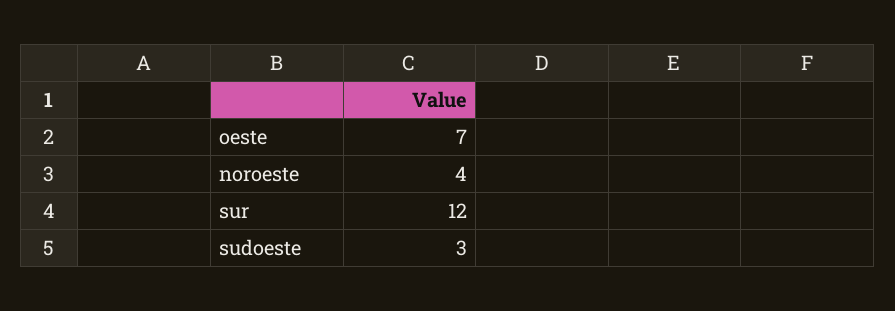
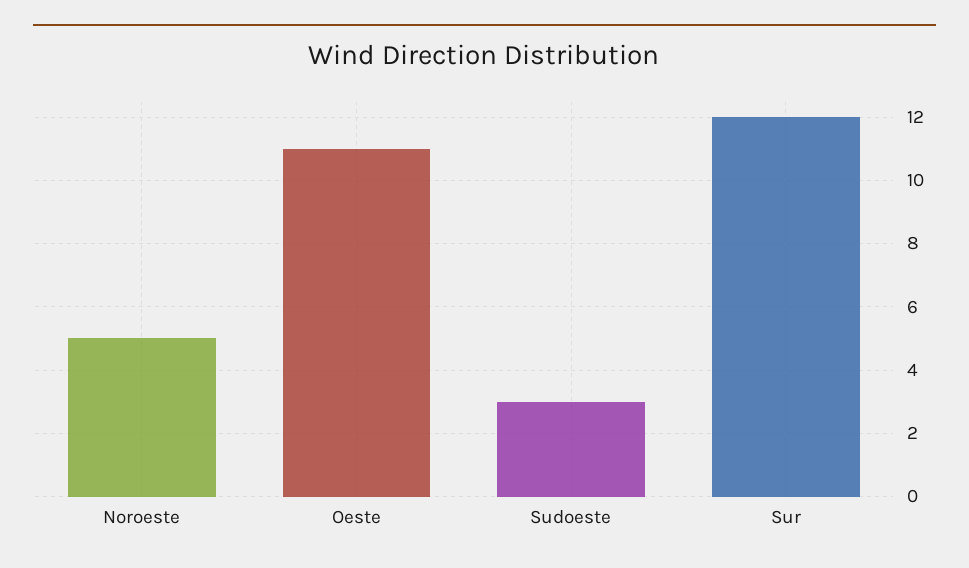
oeste: 7 -> 11
noroeste: 4 -> 5

